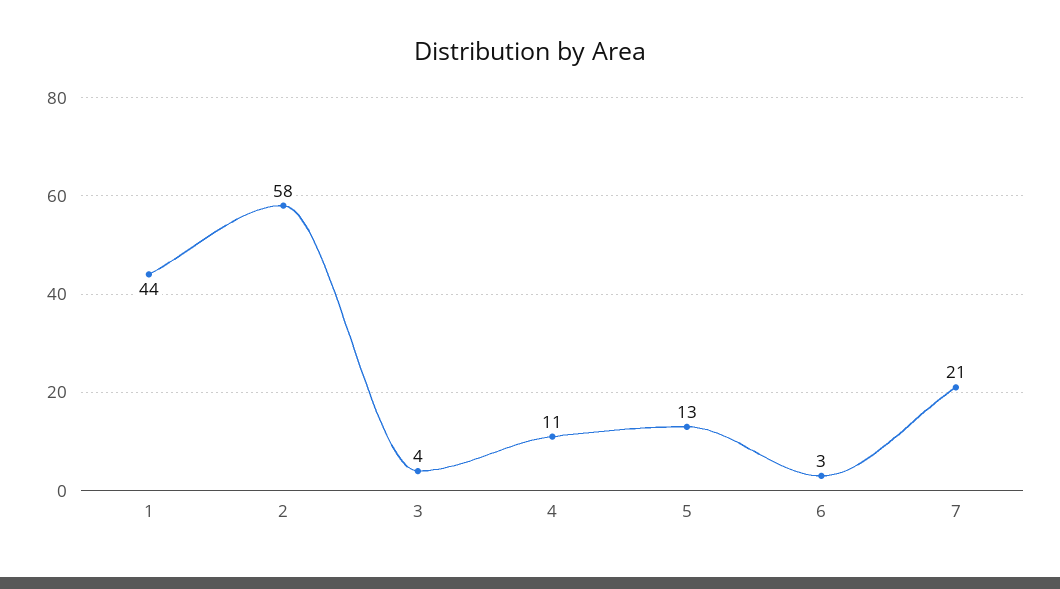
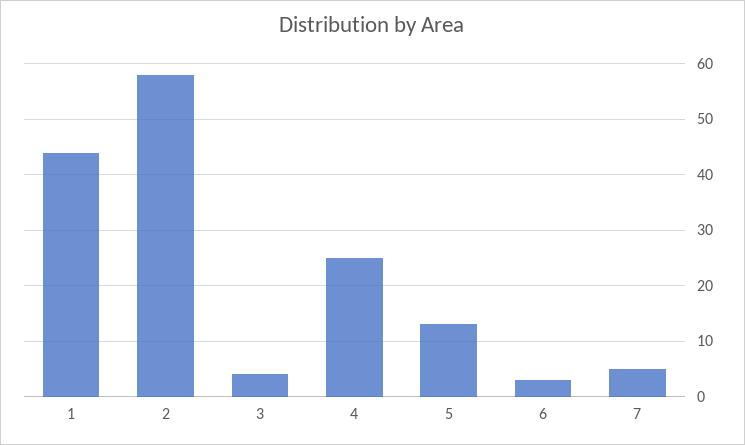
4: 11 -> 25
7: 21 -> 5

